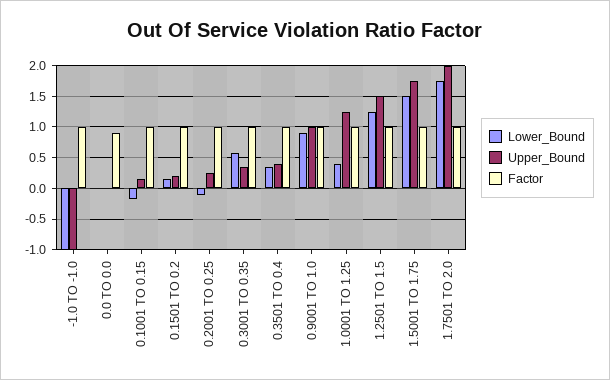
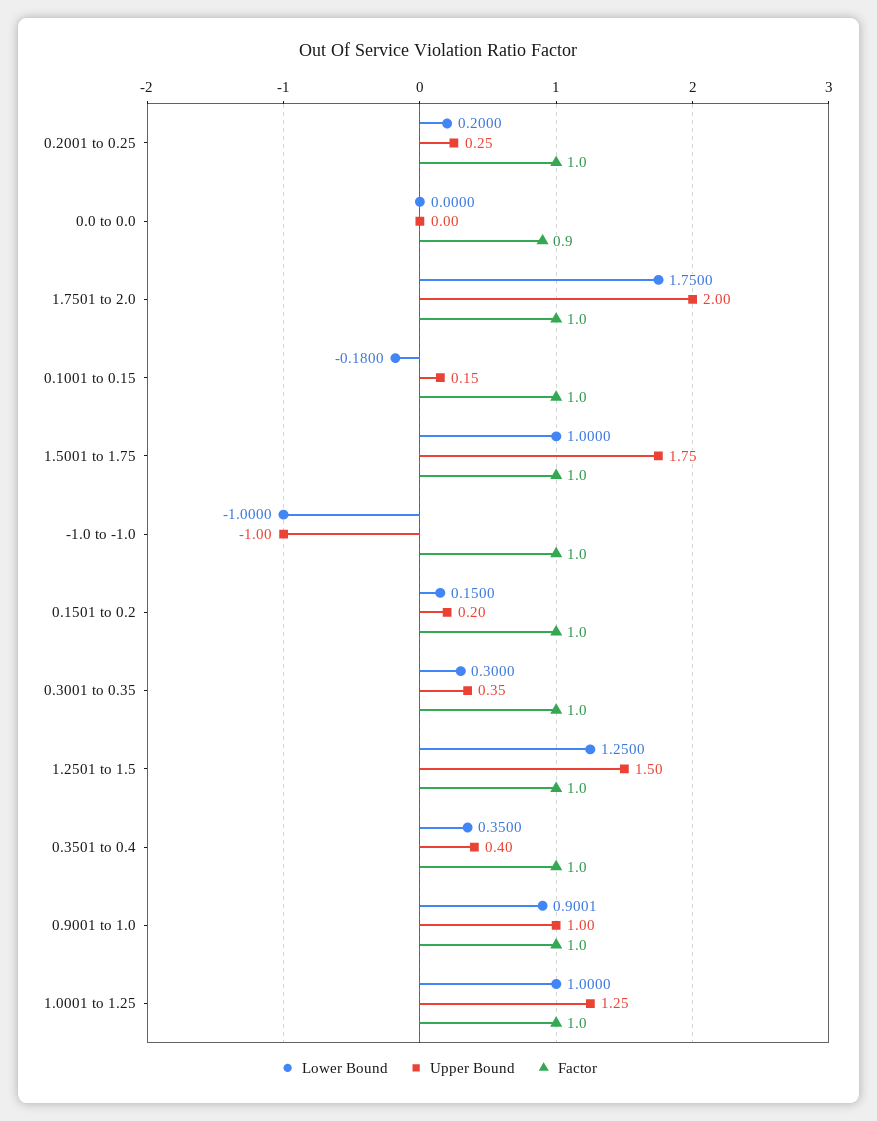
Lower_Bound, 0.2001 TO 0.25: -0.1 -> 0.2
Lower_Bound, 0.3001 TO 0.35: 0.6 -> 0.3
Lower_Bound, 1.0001 TO 1.25: 0.4 -> 1
Lower_Bound, 1.5001 TO 1.75: 1.5 -> 1

